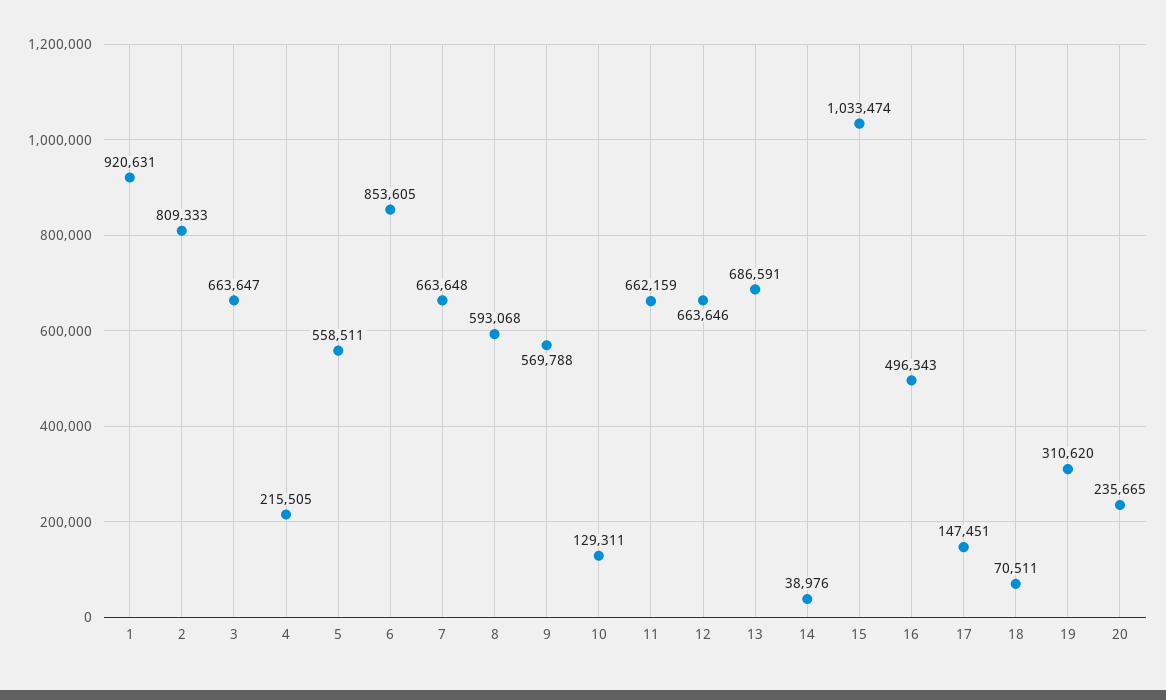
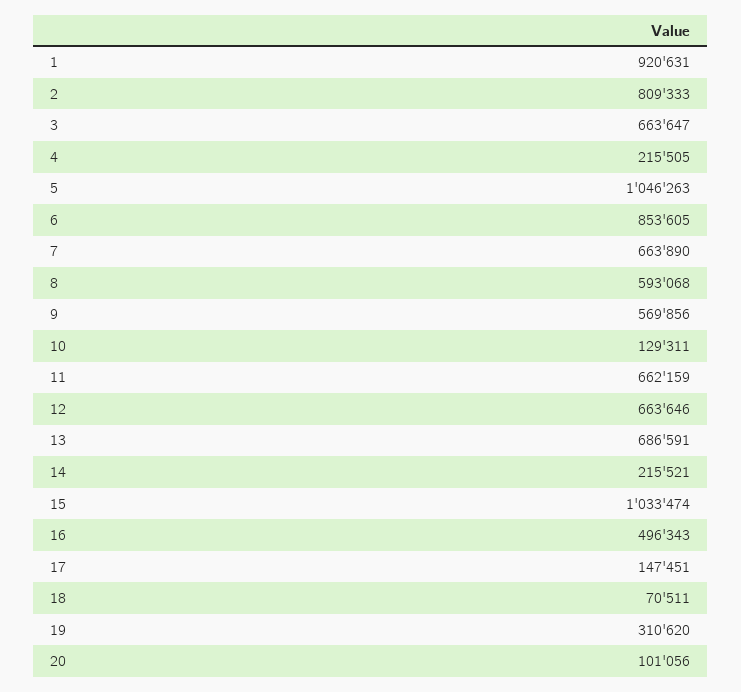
5: 558511 -> 1046263
7: 663648 -> 663890
9: 569788 -> 569856
14: 38976 -> 215521
20: 235665 -> 101056

